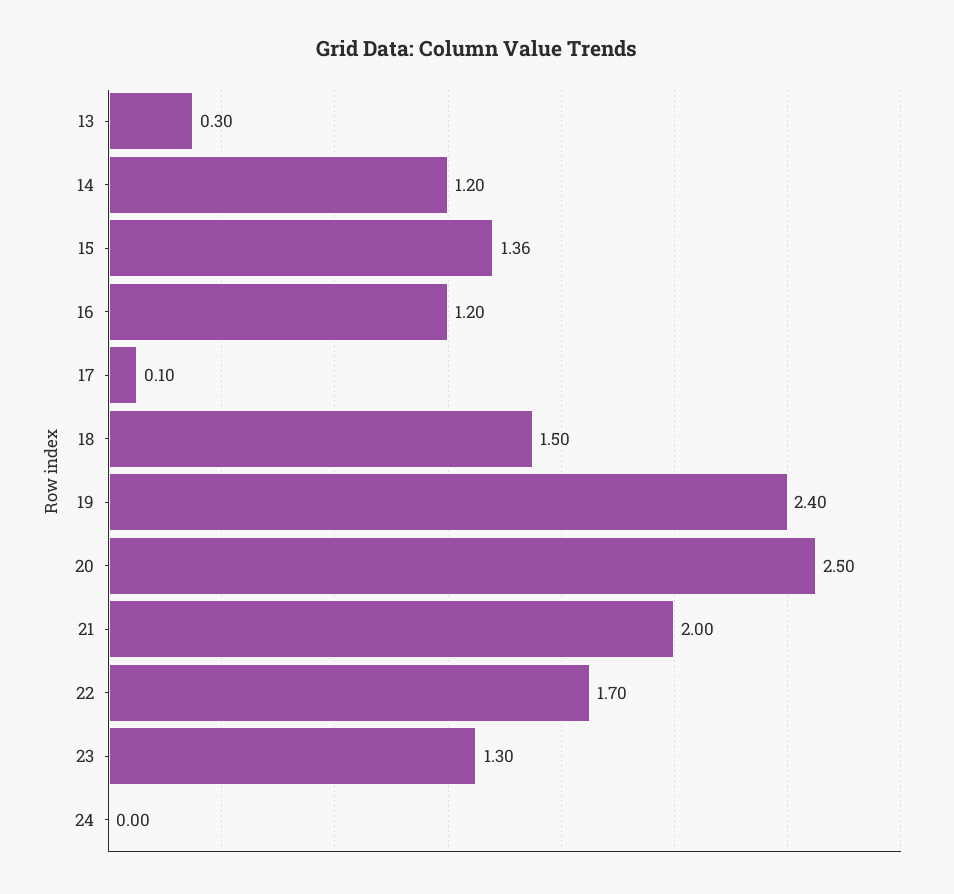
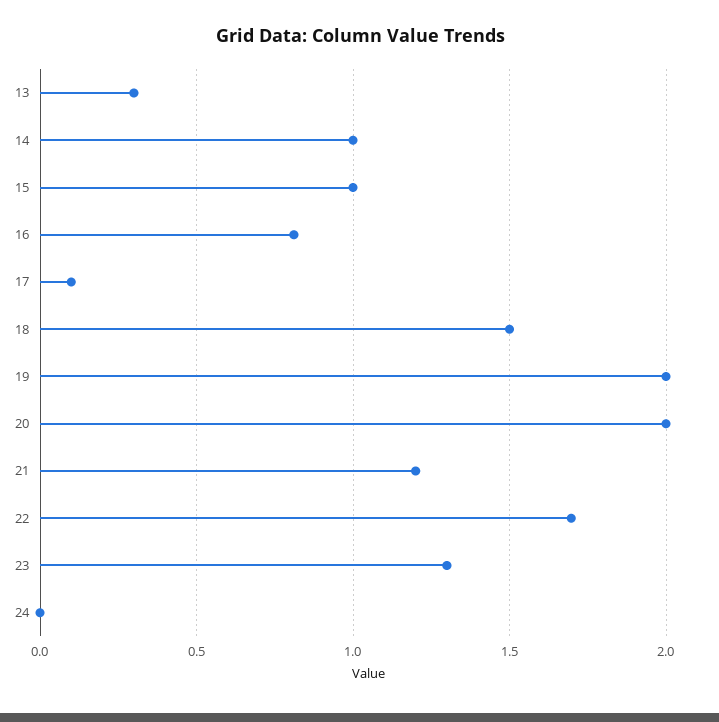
14: 1.2 -> 1
15: 1.36 -> 1
16: 1.2 -> 0.8
19: 2.4 -> 2
20: 2.5 -> 2
21: 2 -> 1.2

